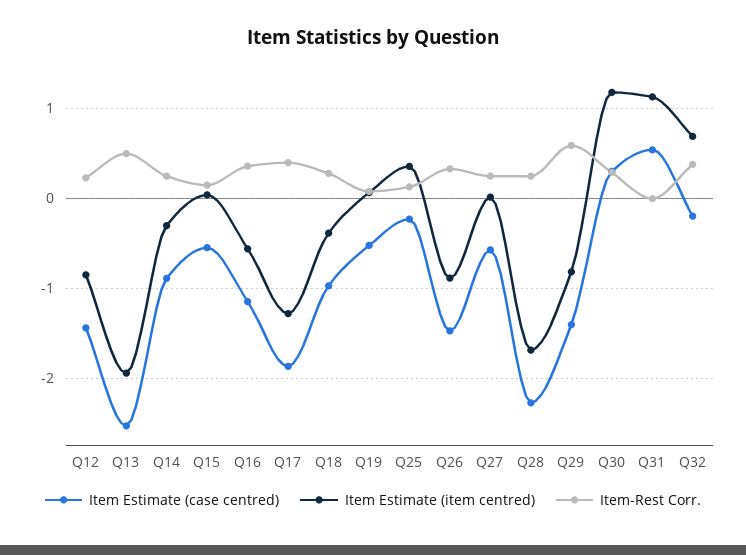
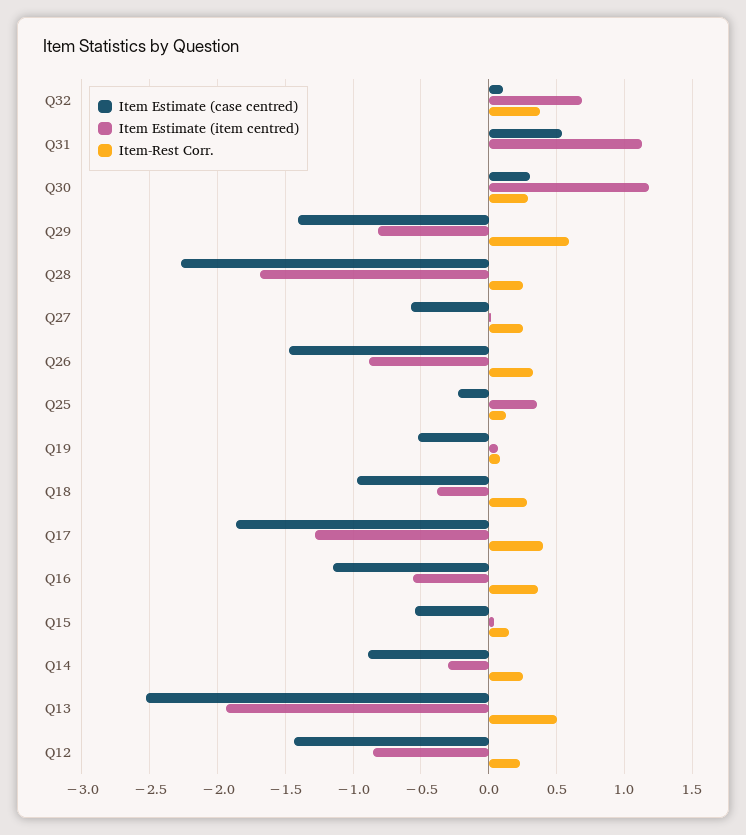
Item Estimate (case centred), Q32: -0.2 -> 0.1

